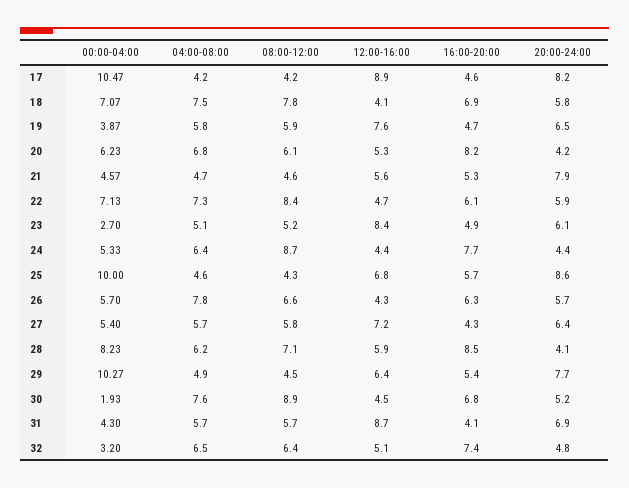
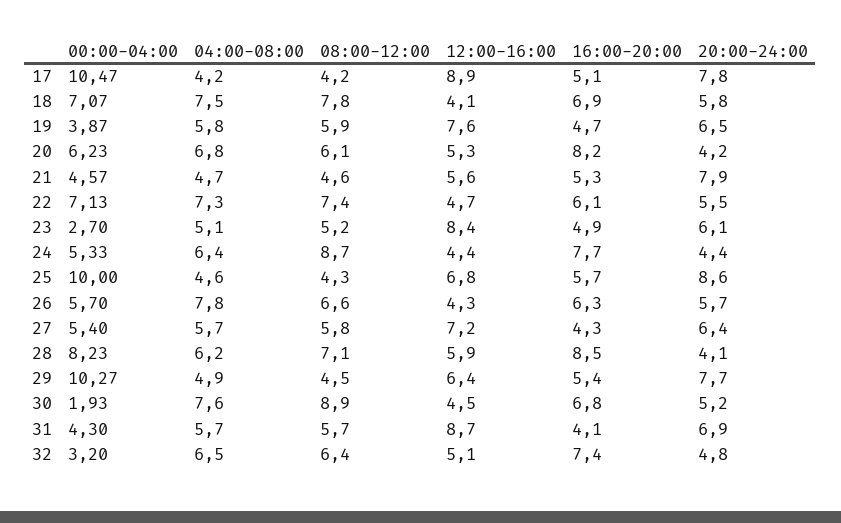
16:00-20:00, 17: 4.6 -> 5.1
20:00-24:00, 17: 8.2 -> 7.8
08:00-12:00, 22: 8.4 -> 7.4
20:00-24:00, 22: 5.9 -> 5.5

